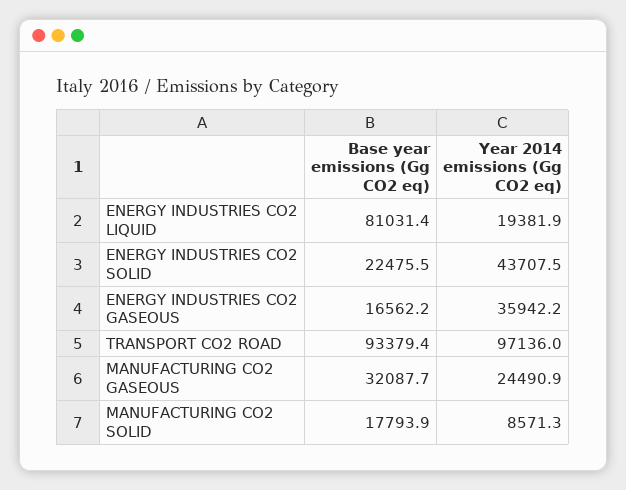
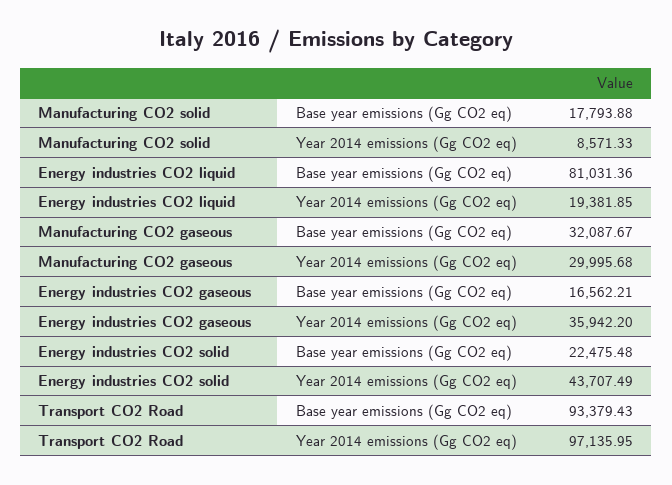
Year 2014 emissions (Gg CO2 eq), MANUFACTURING CO2 GASEOUS: 24490.9 -> 29995.68

